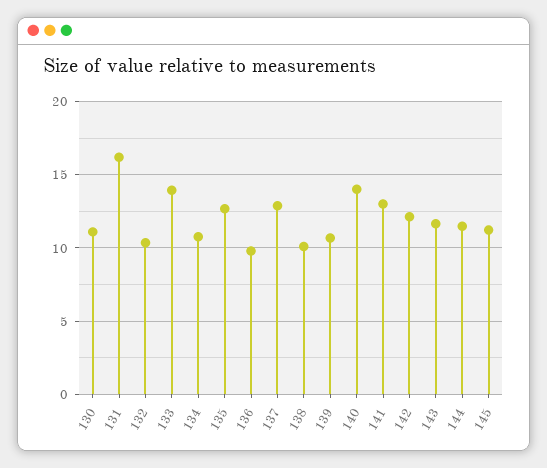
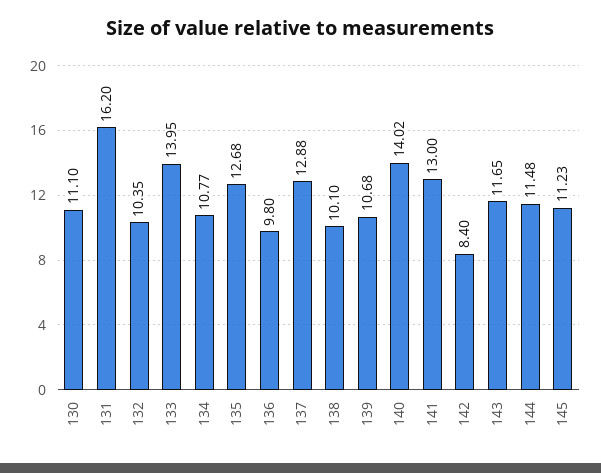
142: 12 -> 8.4

